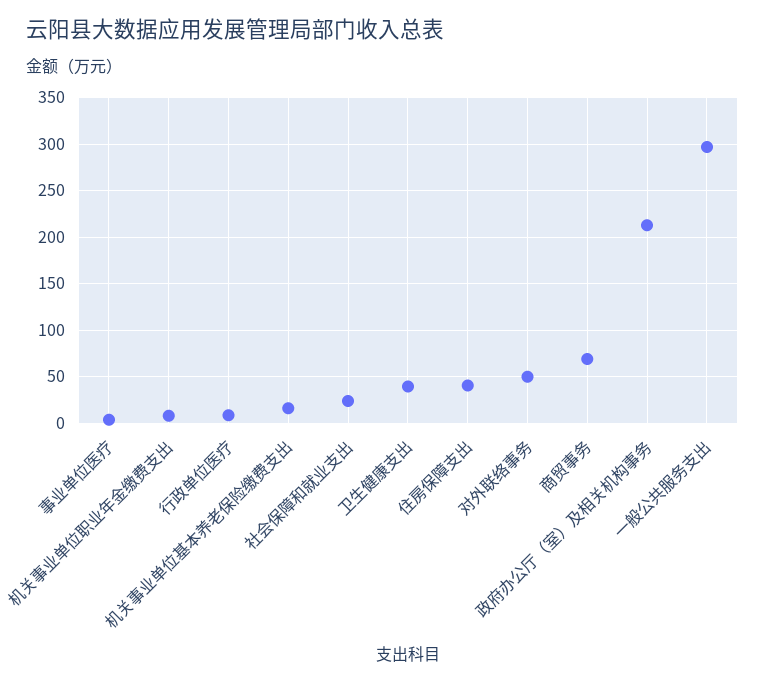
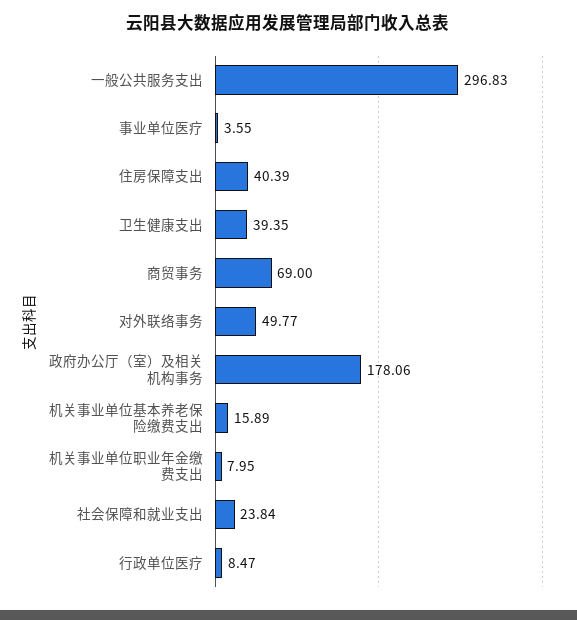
政府办公厅（室）及相关机构事务: 210 -> 178.06

